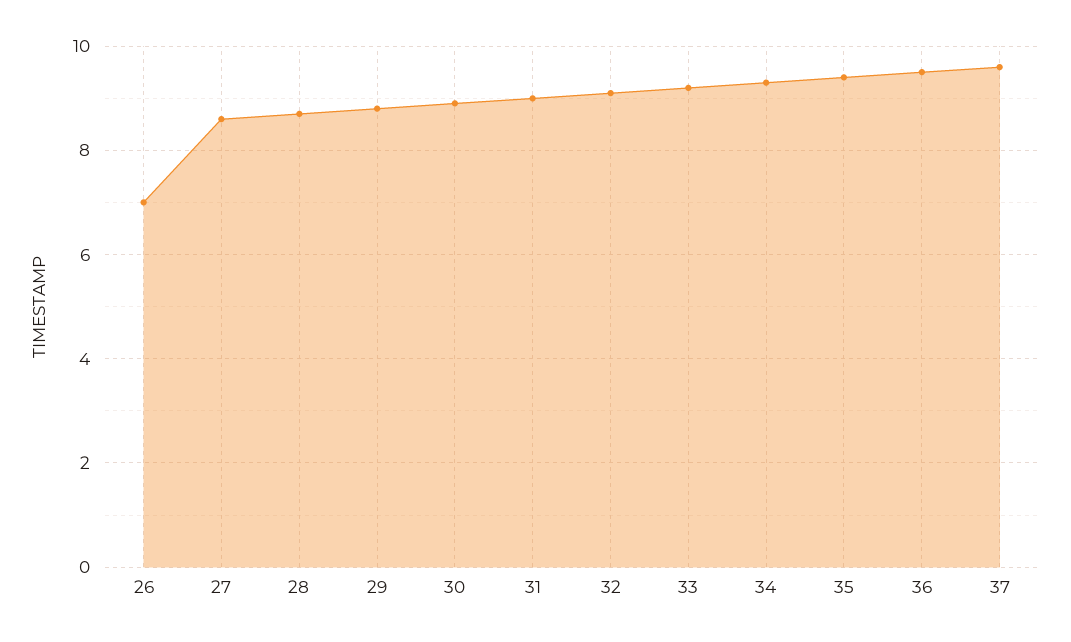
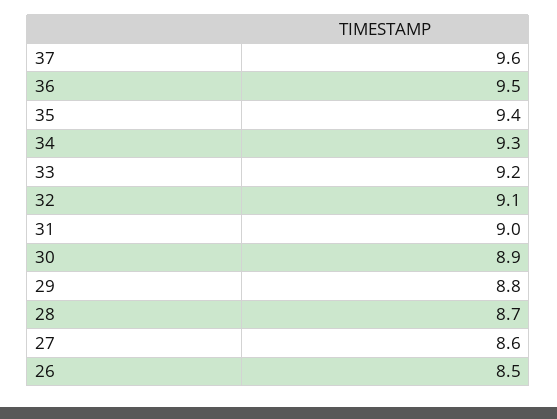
26: 7 -> 8.5

